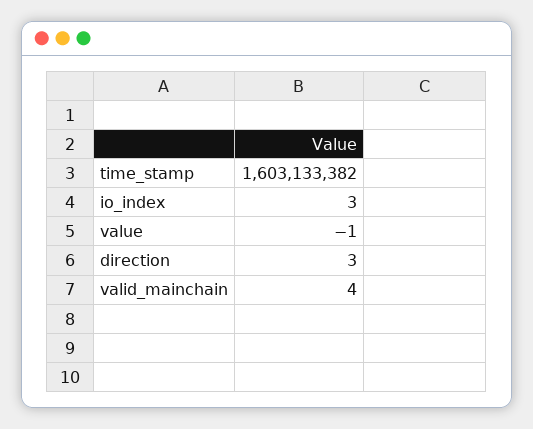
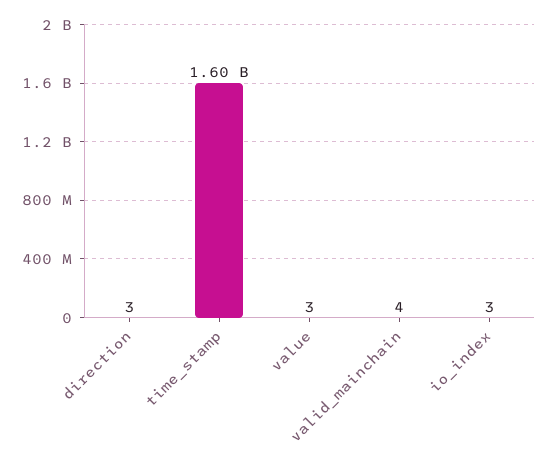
value: -1 -> 3

